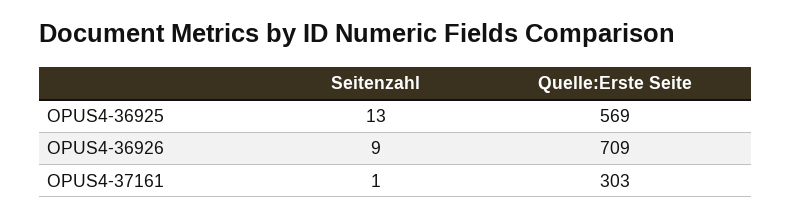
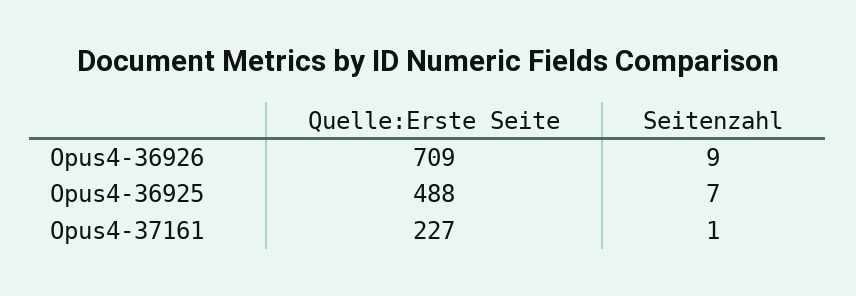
Seitenzahl, OPUS4-36925: 13 -> 7
Quelle:Erste Seite, OPUS4-36925: 569 -> 488
Quelle:Erste Seite, OPUS4-37161: 303 -> 227

